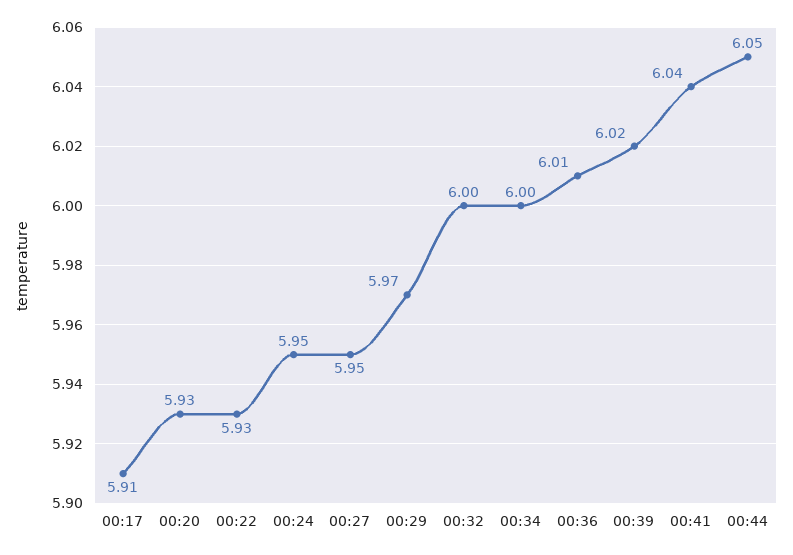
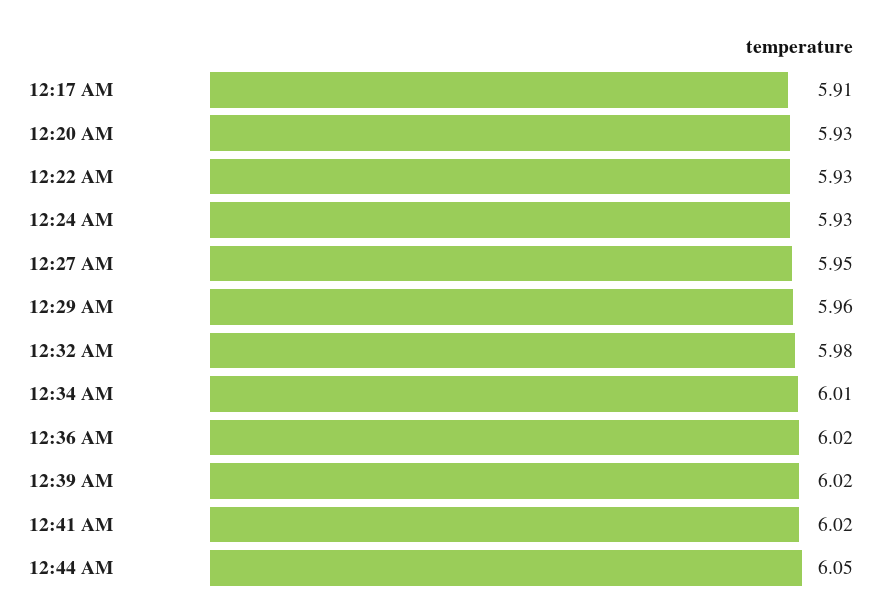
00:24: 5.95 -> 5.93
00:29: 5.97 -> 5.96
00:32: 6 -> 5.98
00:34: 6 -> 6.01
00:36: 6.01 -> 6.02
00:41: 6.04 -> 6.02

